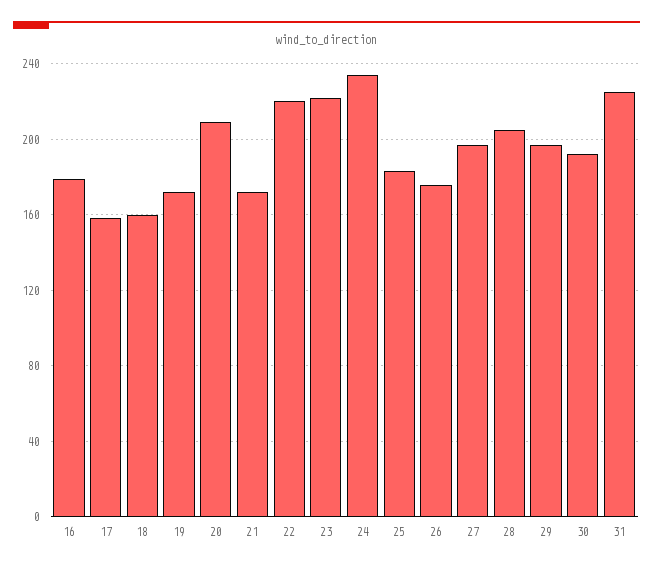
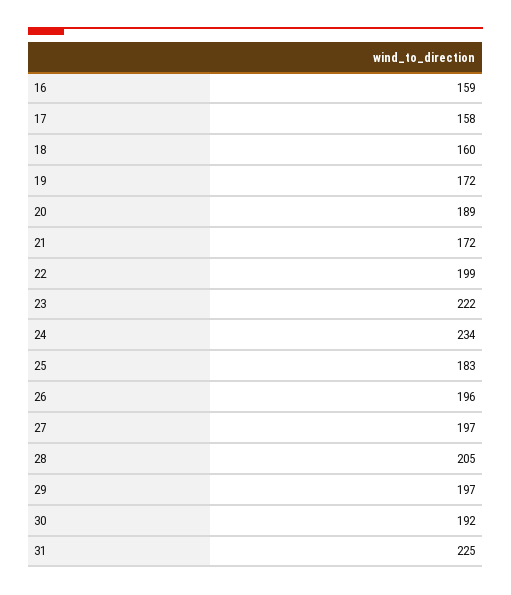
16: 180 -> 159
20: 210 -> 189
22: 220 -> 199
26: 175 -> 196

